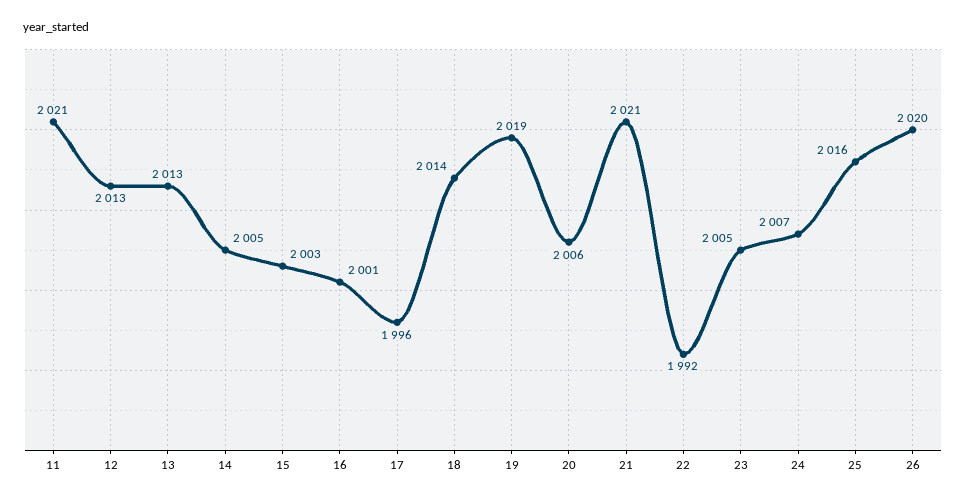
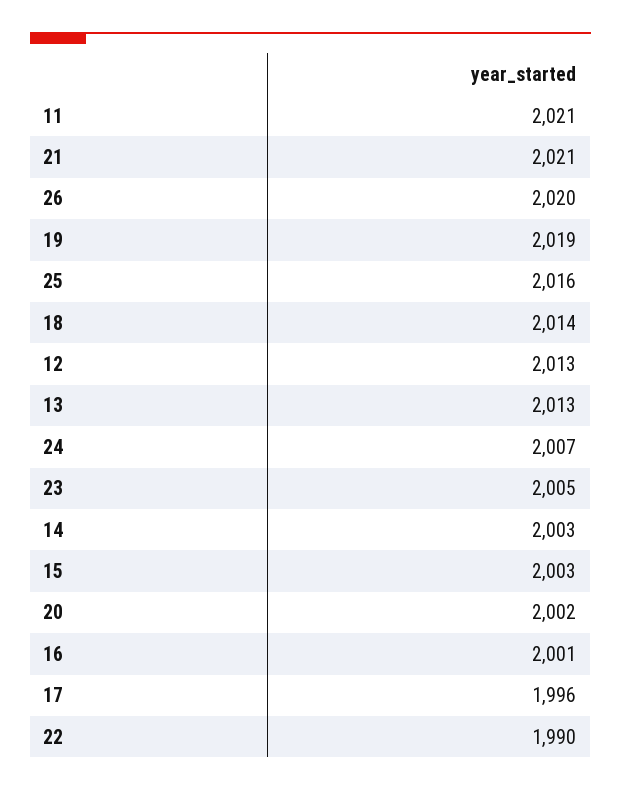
14: 2005 -> 2003
20: 2006 -> 2002
22: 1992 -> 1990

